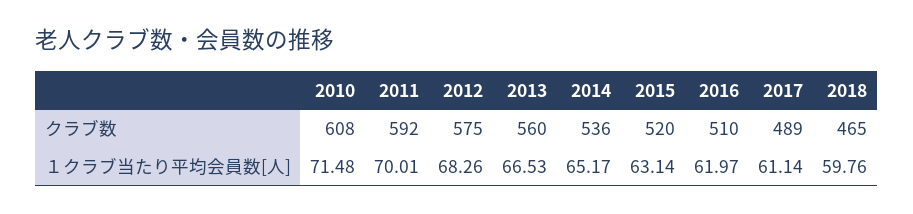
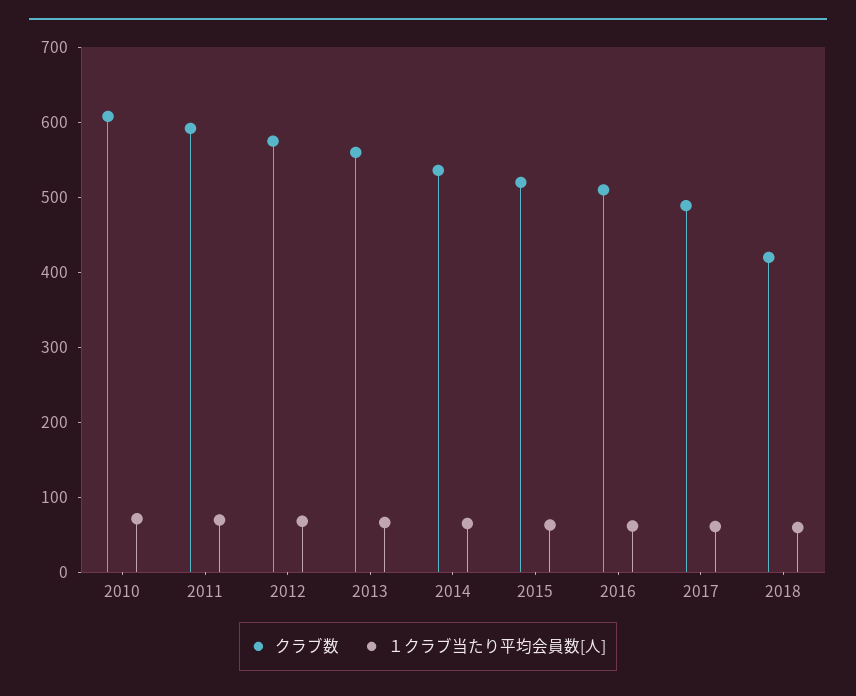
クラブ数, 2018: 465 -> 420

